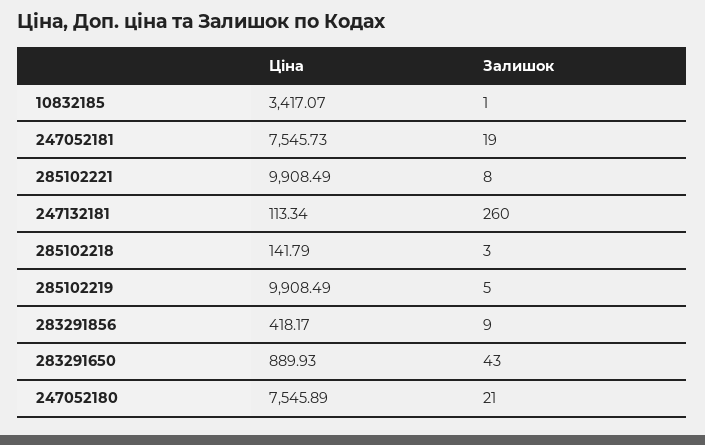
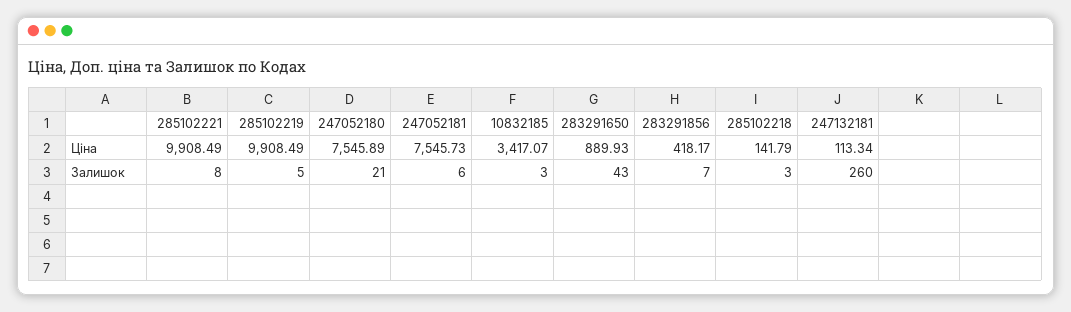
Залишок, 10832185: 1 -> 3
Залишок, 247052181: 19 -> 6
Залишок, 283291856: 9 -> 7

